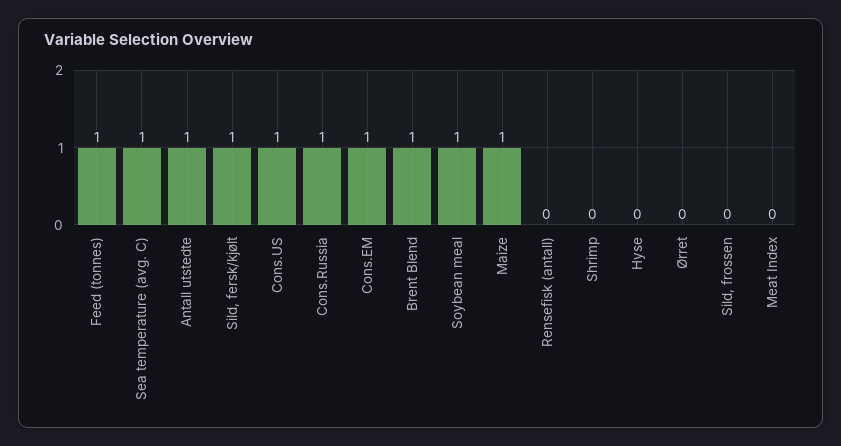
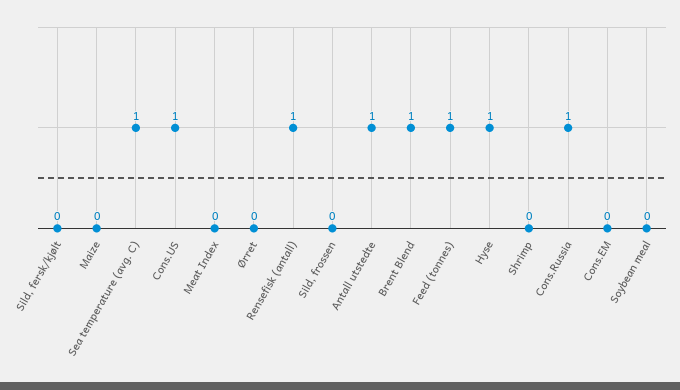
Sild, fersk/kjølt: 1 -> 0
Cons.EM: 1 -> 0
Soybean meal: 1 -> 0
Maize: 1 -> 0
Rensefisk (antall): 0 -> 1
Hyse: 0 -> 1

